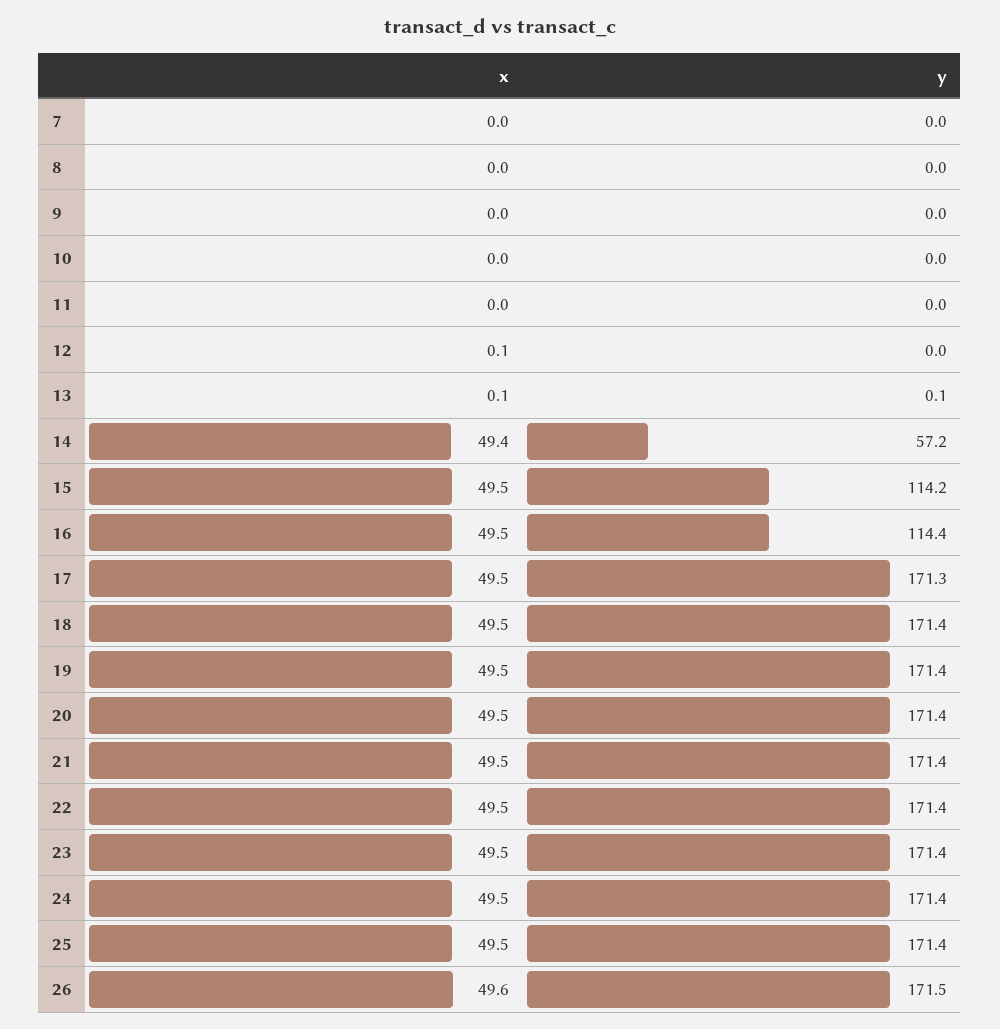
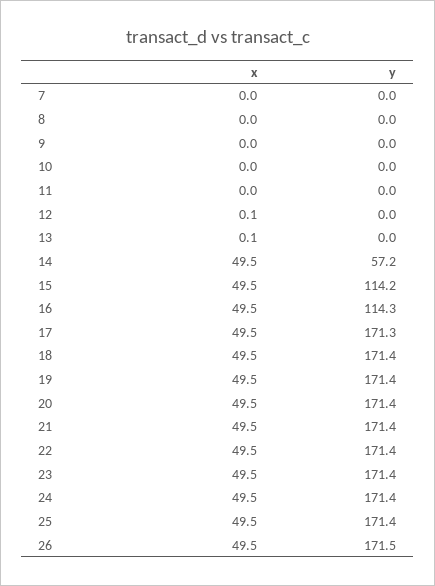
y, 13: 0.1 -> 0
x, 14: 49.4 -> 49.5
y, 16: 114.4 -> 114.3
x, 26: 49.6 -> 49.5

